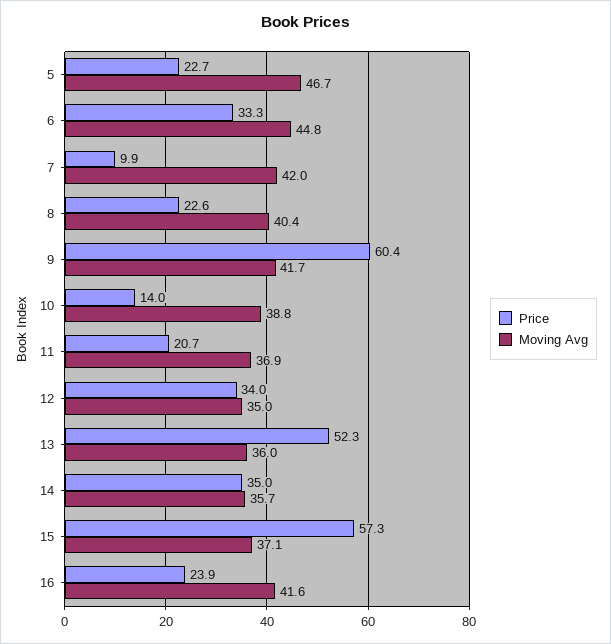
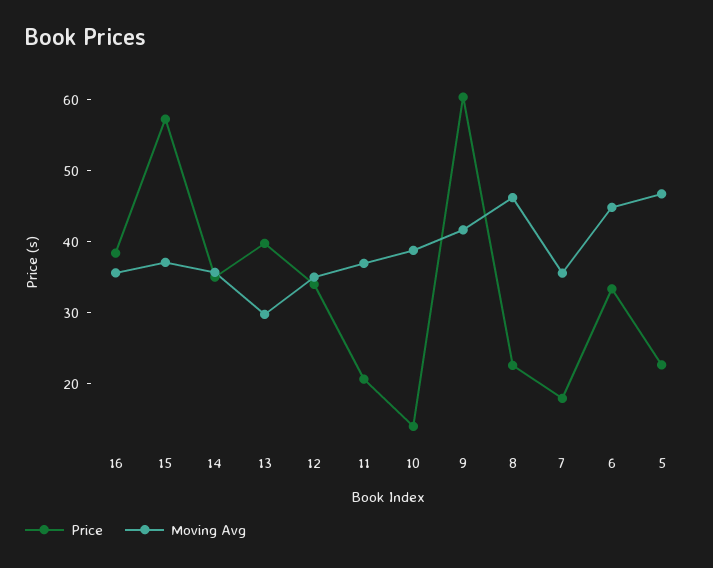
Price, 7: 9.9 -> 18
Moving Avg, 7: 42 -> 36
Moving Avg, 8: 40.4 -> 46
Price, 13: 52.3 -> 40
Moving Avg, 13: 36 -> 30
Price, 16: 23.9 -> 38
Moving Avg, 16: 41.6 -> 36

